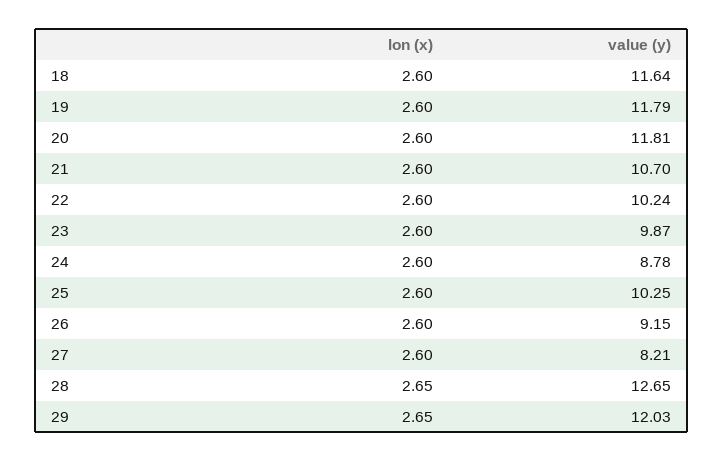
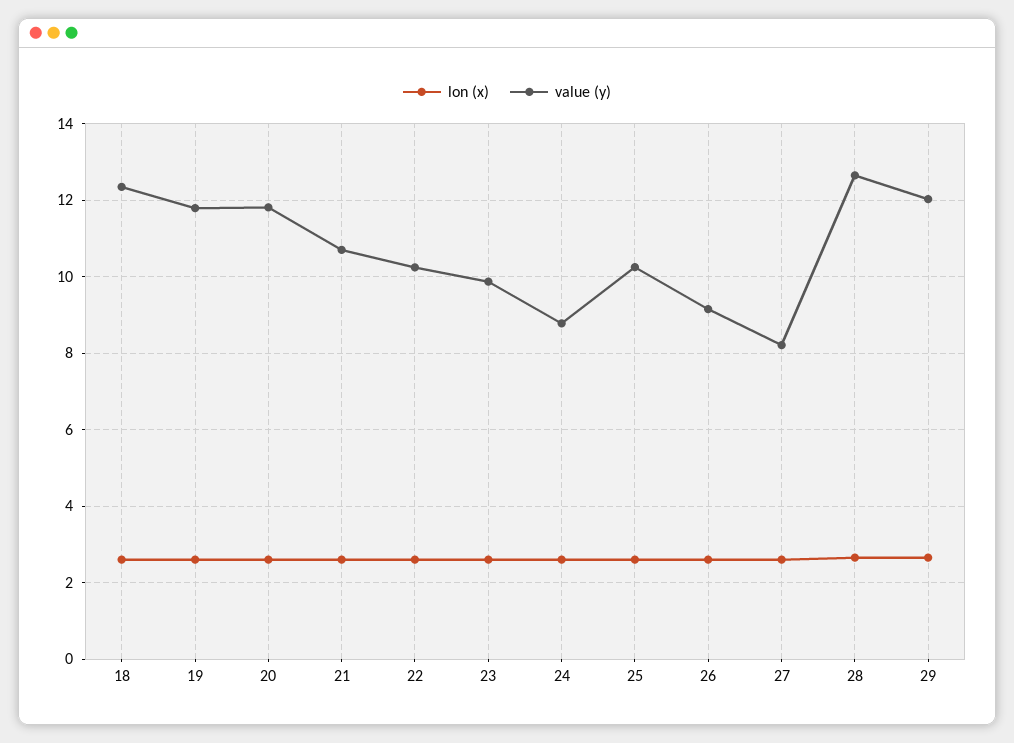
value (y), 18: 11.64 -> 12.4

